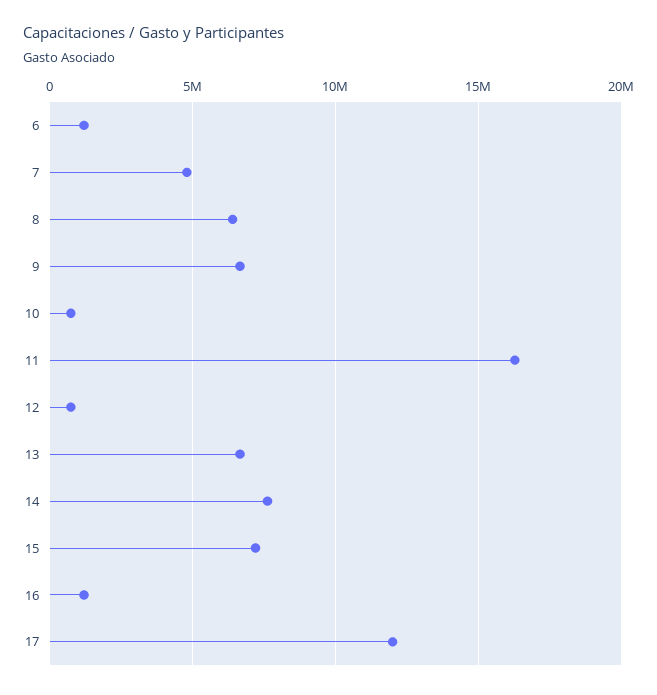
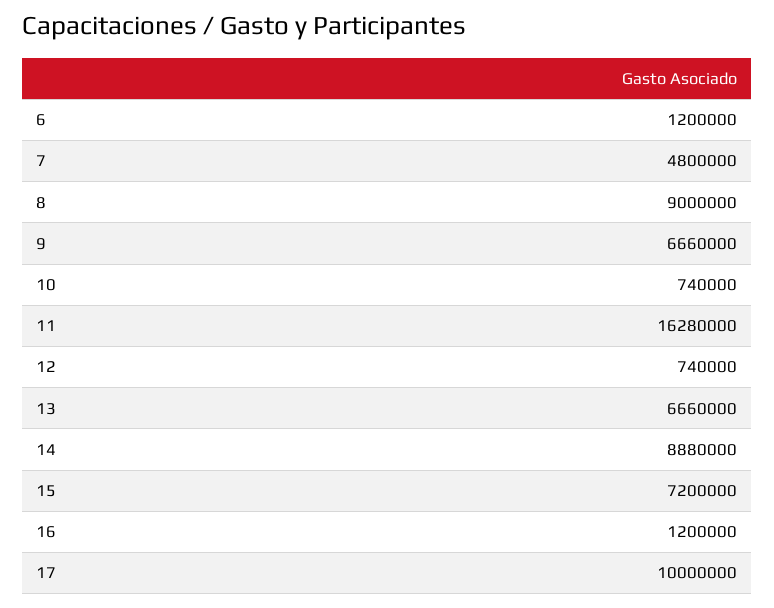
8: 6500000 -> 9000000
14: 7500000 -> 8880000
17: 12000000 -> 10000000

